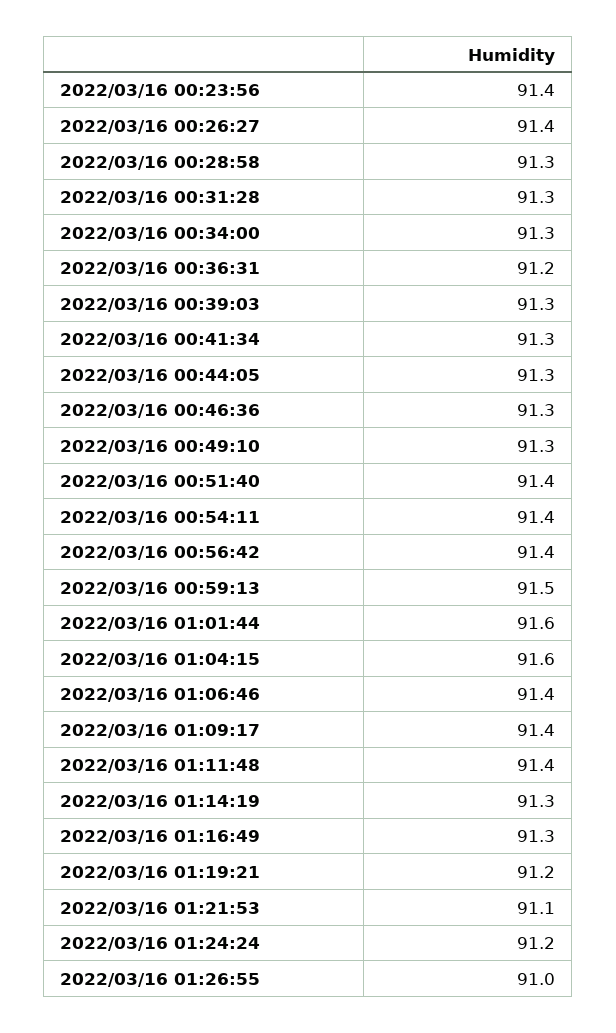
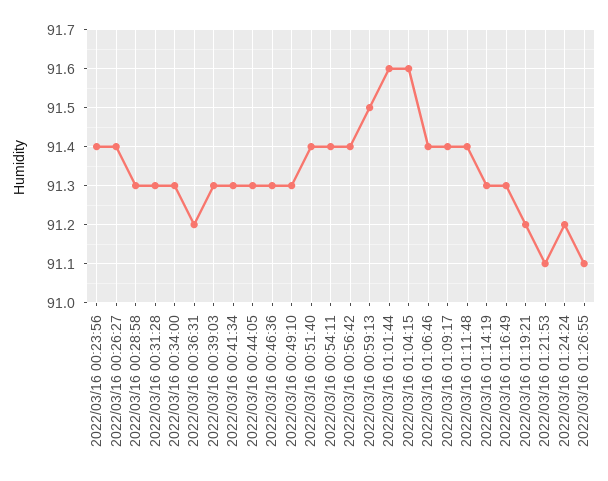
2022/03/16 01:26:55: 91 -> 91.1

